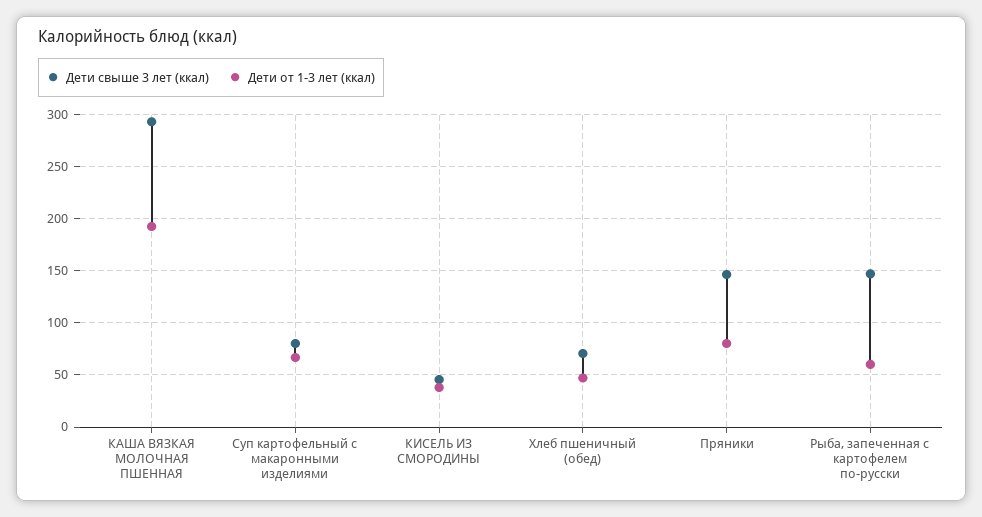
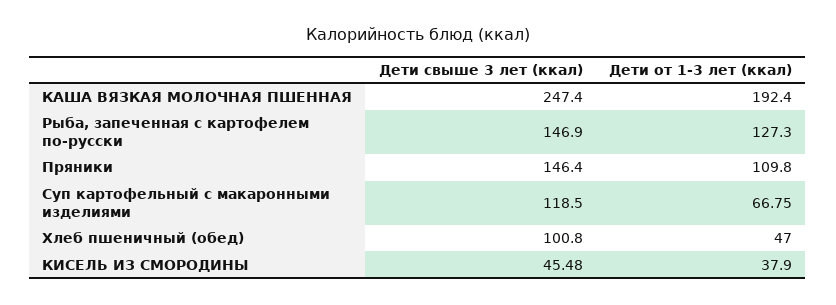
Дети свыше 3 лет (ккал), КАША ВЯЗКАЯ МОЛОЧНАЯ ПШЕННАЯ: 290 -> 247.4
Дети свыше 3 лет (ккал), Суп картофельный с макаронными изделиями: 80 -> 118.5
Дети свыше 3 лет (ккал), Хлеб пшеничный (обед): 70 -> 100.8
Дети от 1-3 лет (ккал), Пряники: 80 -> 109.8
Дети от 1-3 лет (ккал), Рыба, запеченная с картофелем по-русски: 60 -> 127.3

